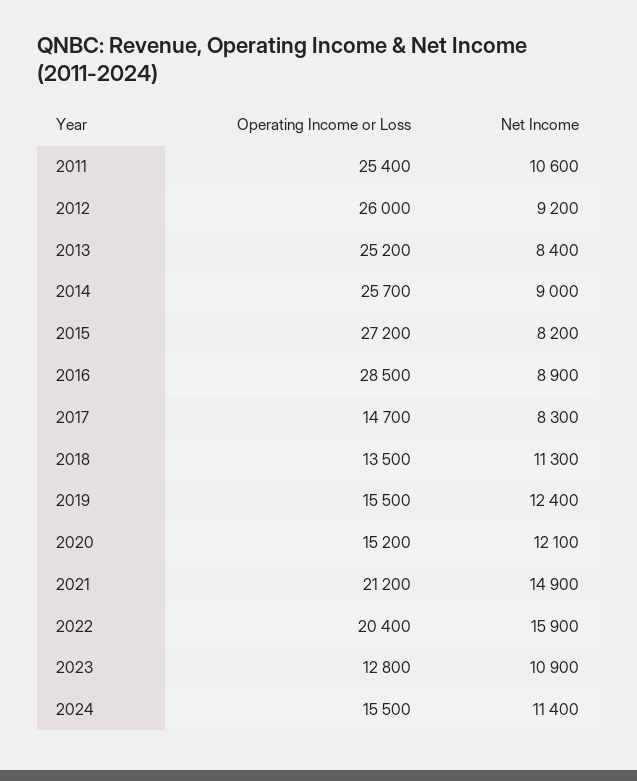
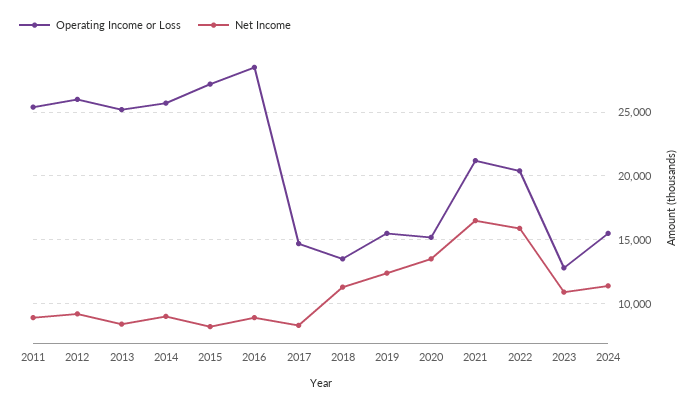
Net Income, 2011: 10600 -> 9000
Net Income, 2020: 12100 -> 13500
Net Income, 2021: 14900 -> 16500

